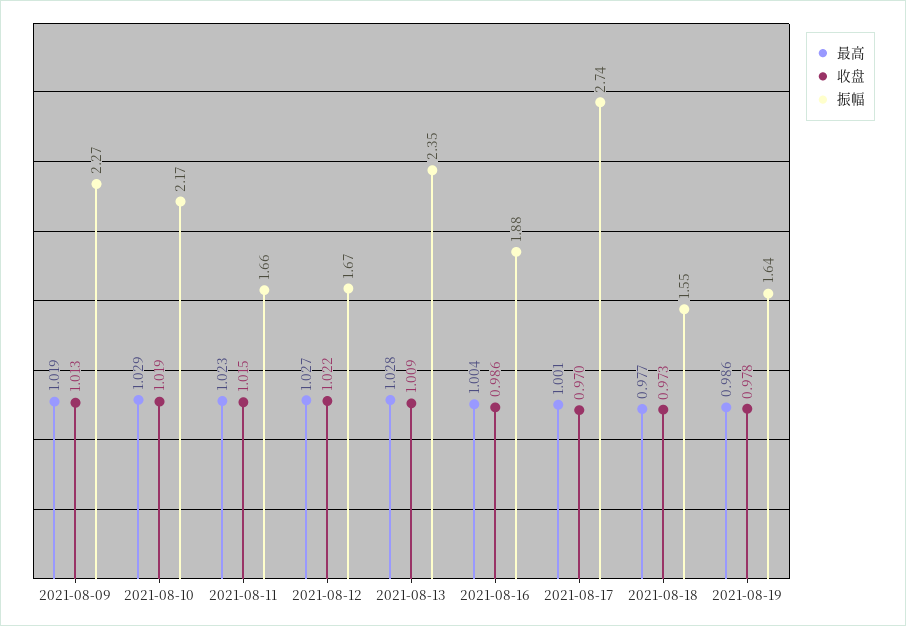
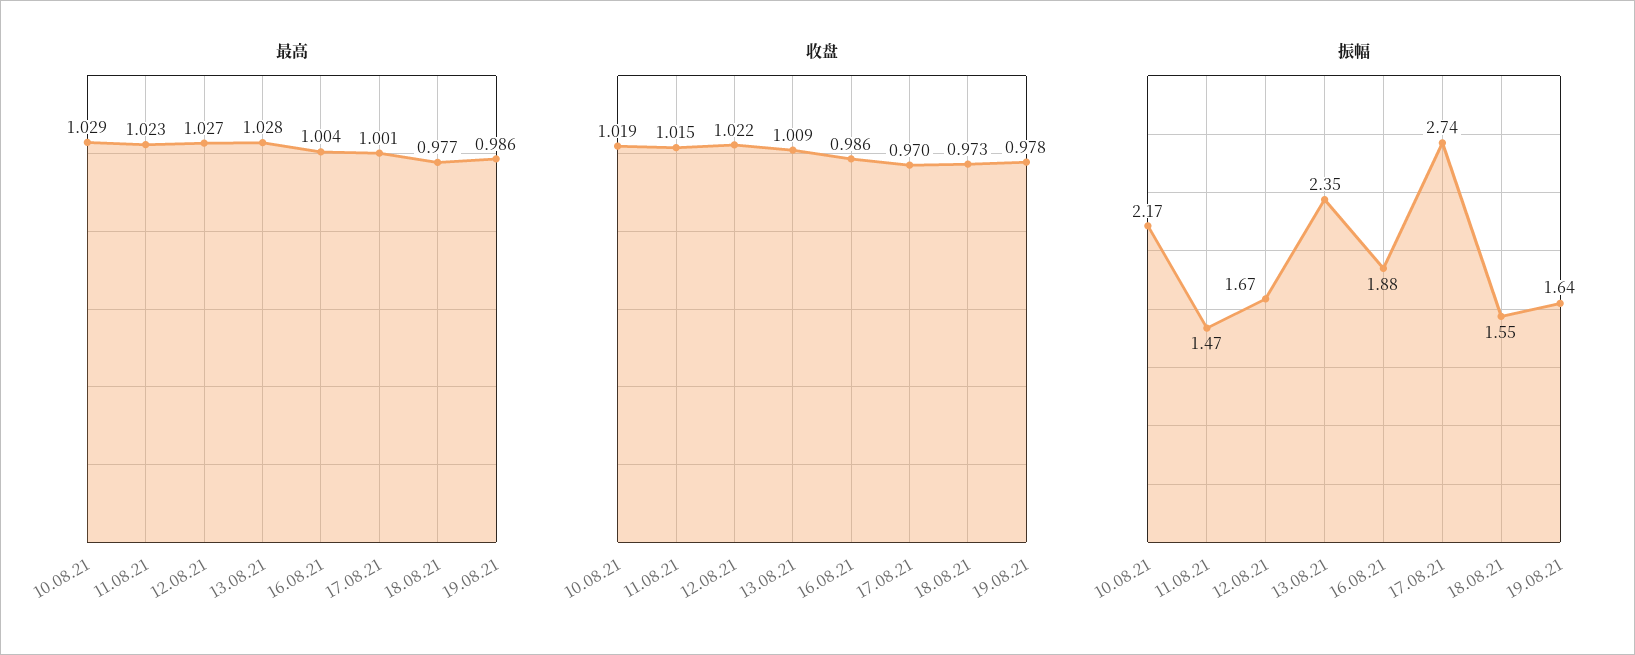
最高, 2021-08-09: 1.019 -> none
收盘, 2021-08-09: 1.013 -> none
振幅, 2021-08-09: 2.27 -> none
振幅, 2021-08-11: 1.66 -> 1.47

